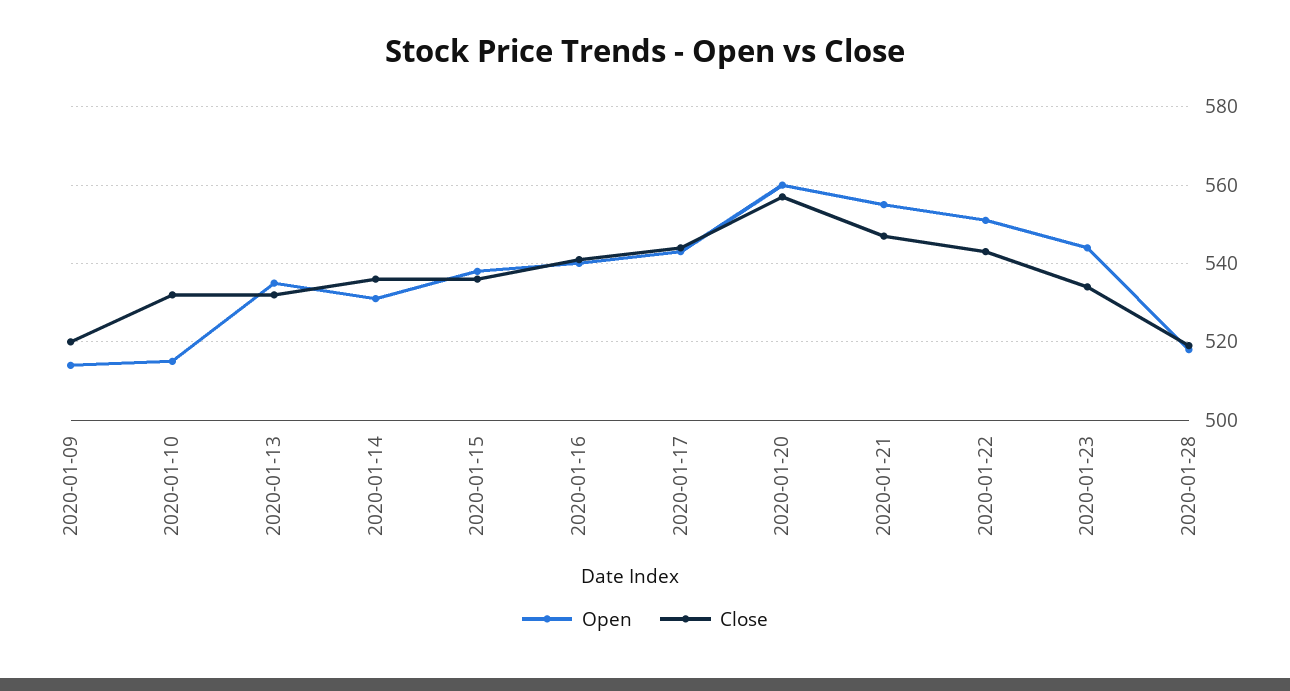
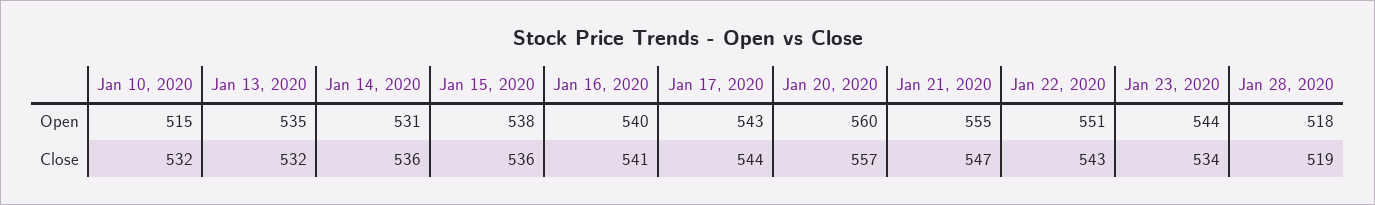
Open, 2020-01-09: 515 -> none
Close, 2020-01-09: 520 -> none

